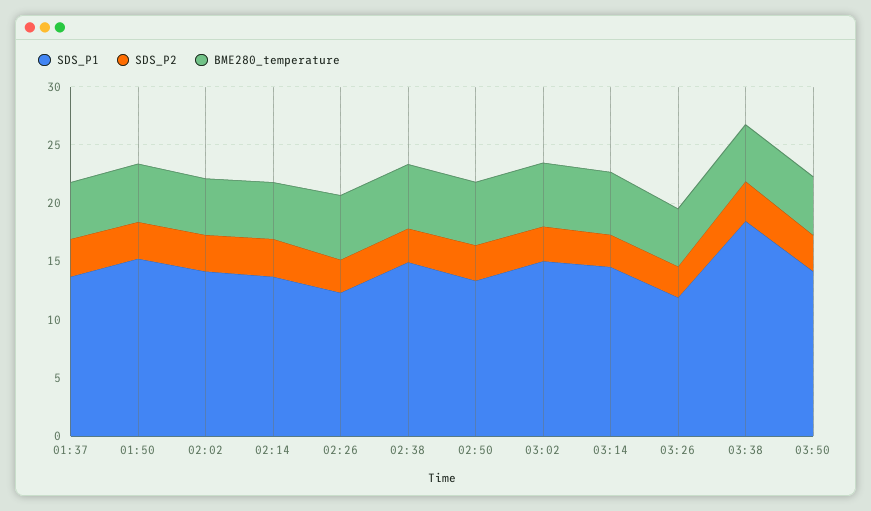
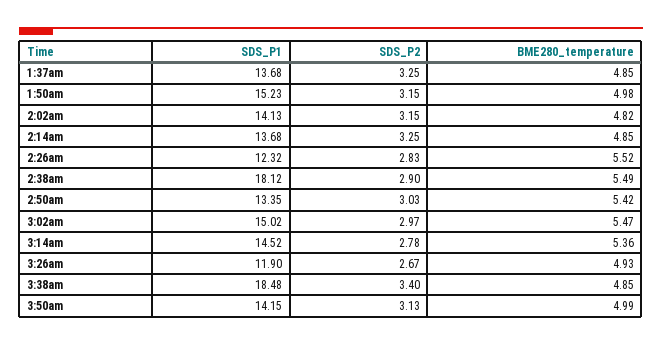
SDS_P1, 02:38: 15 -> 18.12

